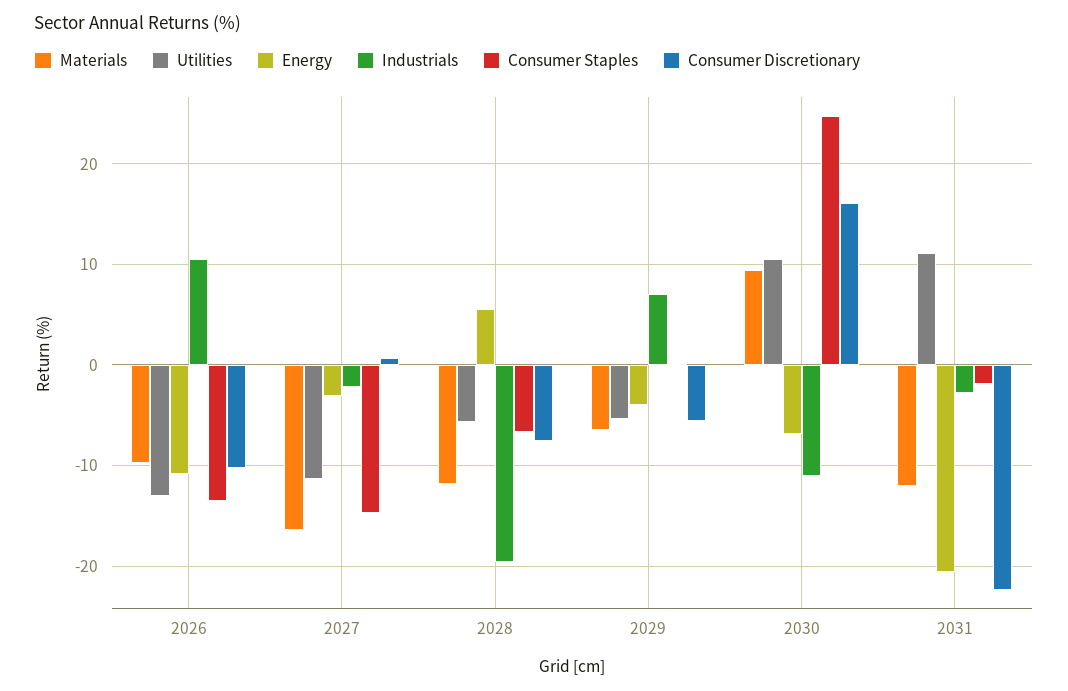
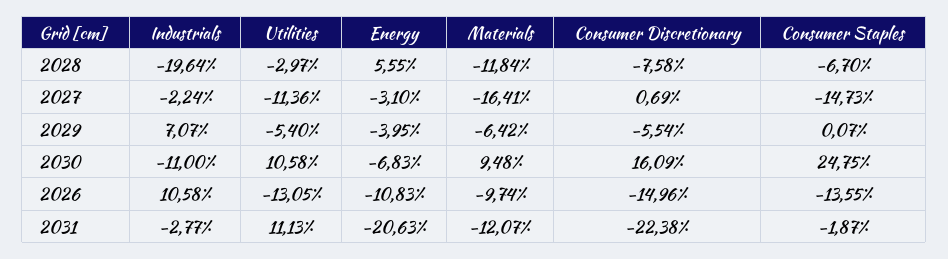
Consumer Discretionary, 2026: -10 -> -14.96
Utilities, 2028: -6 -> -2.97

